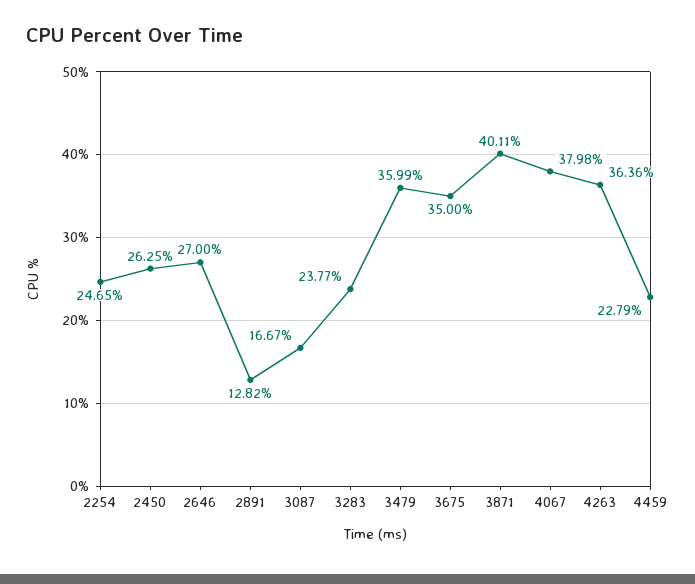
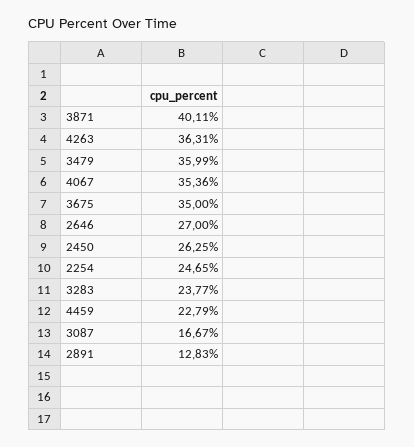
2891: 12.82 -> 12.83
4067: 37.98 -> 35.36
4263: 36.36 -> 36.31

